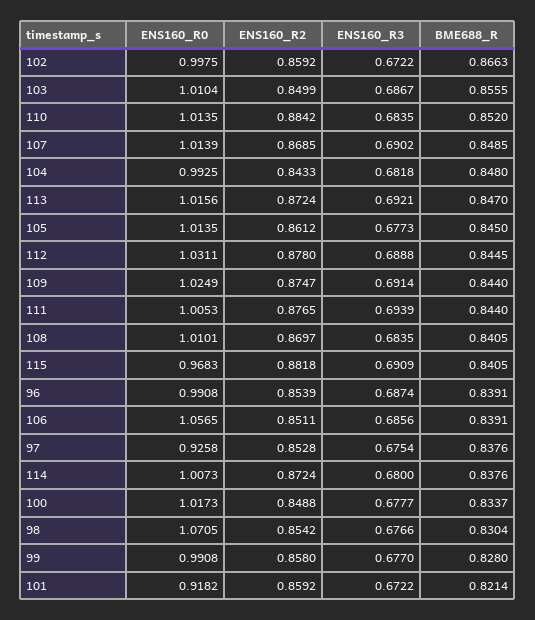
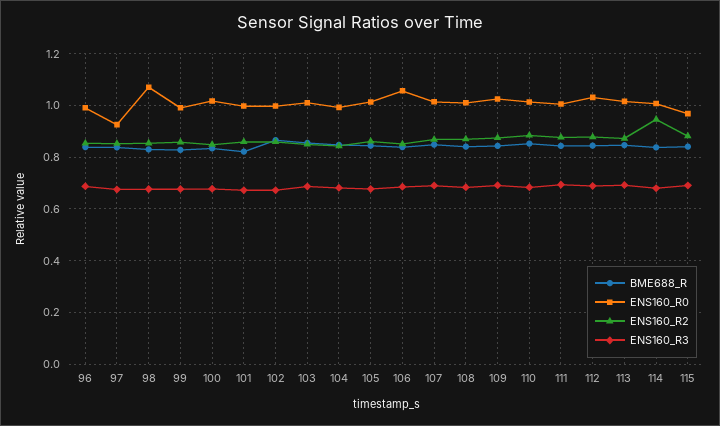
ENS160_R2, 114: 0.8724 -> 0.95
ENS160_R0, 101: 0.9182 -> 1

